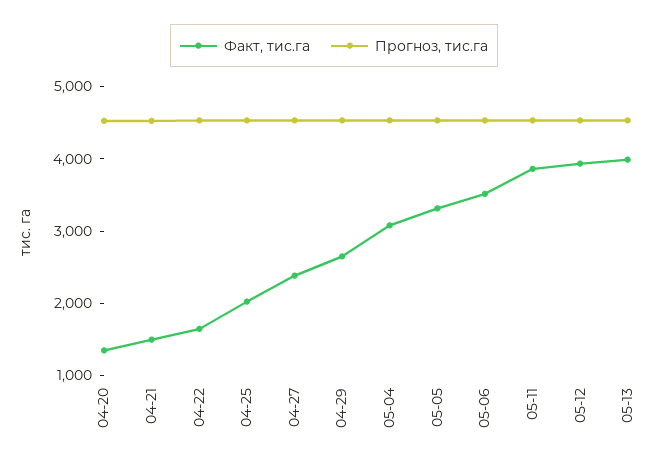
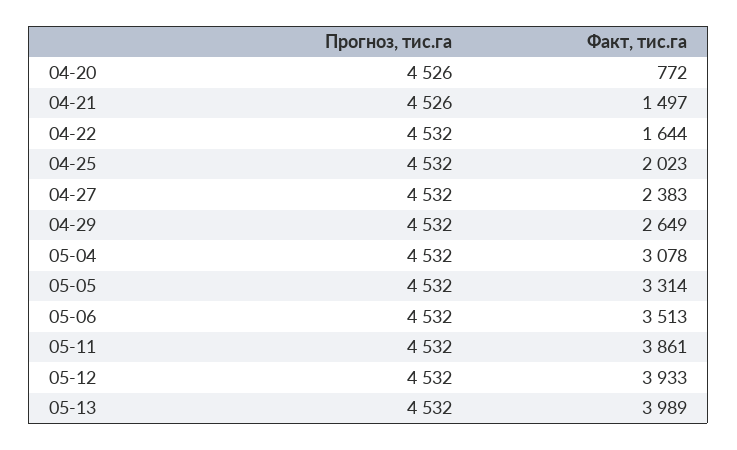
Факт, тис.га, 04-20: 1400 -> 772

